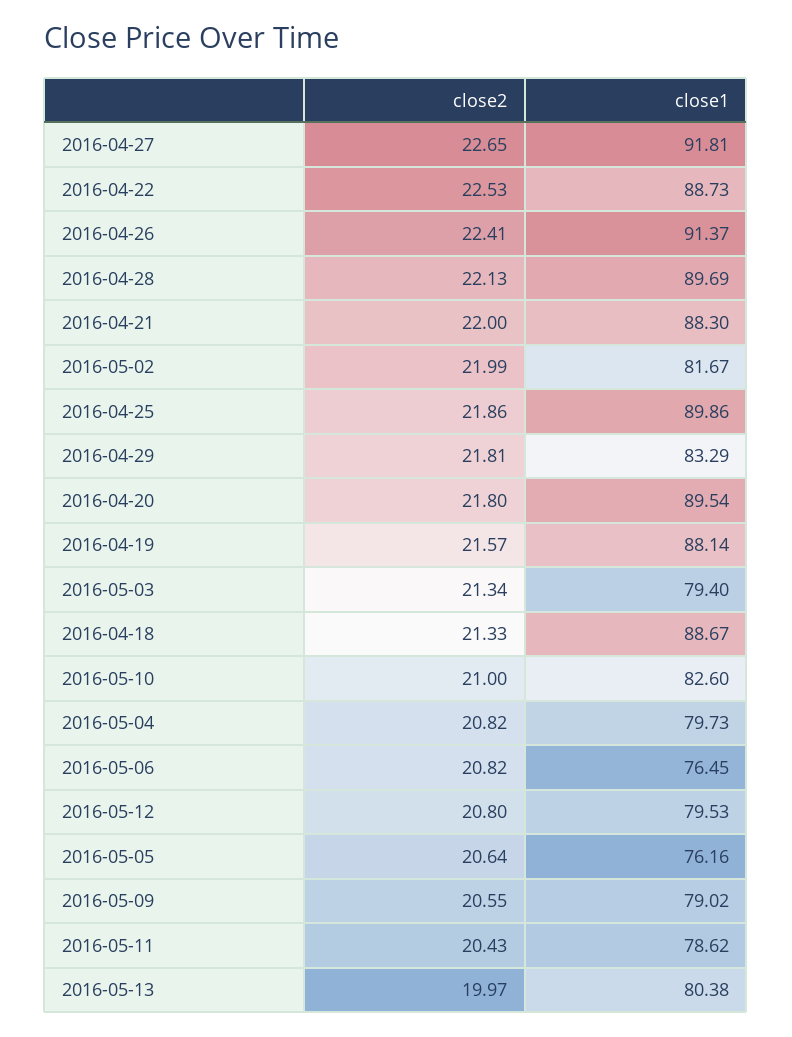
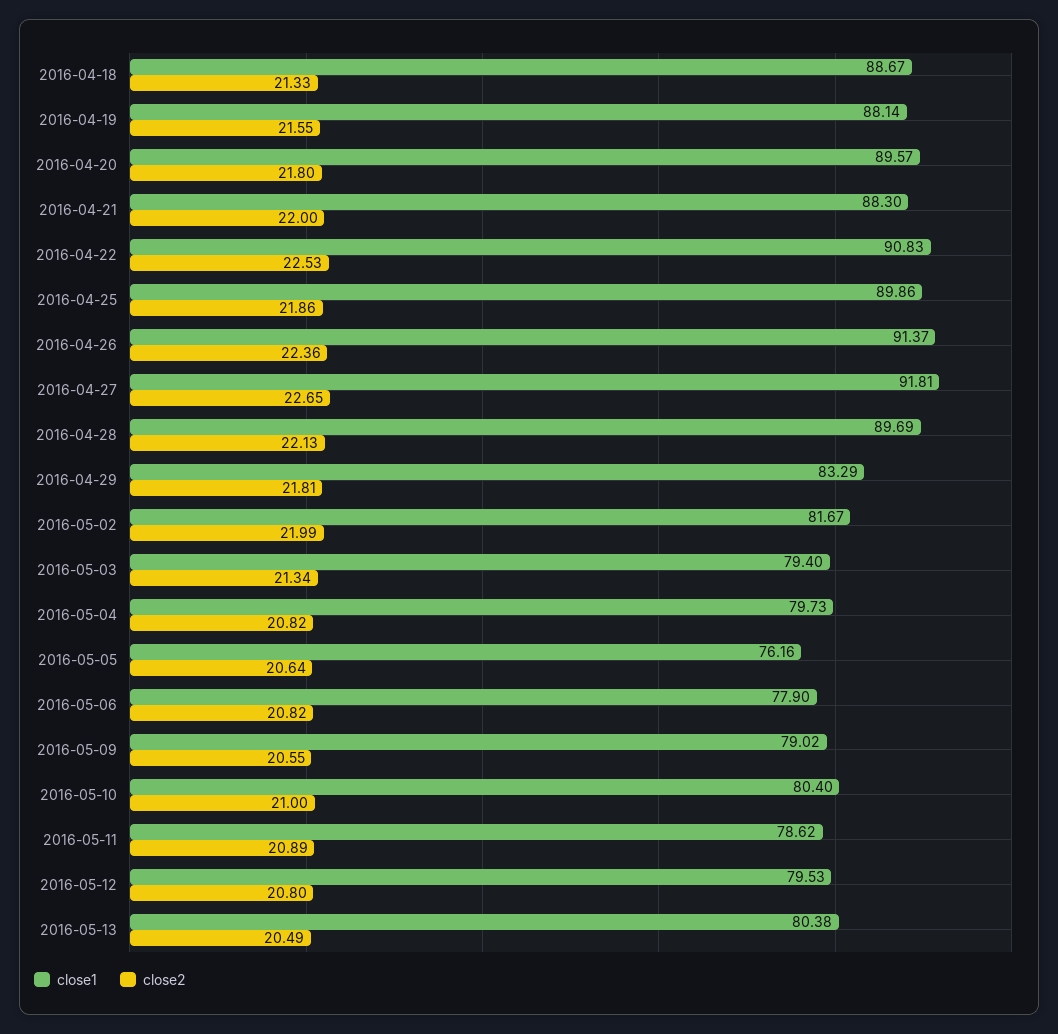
close1, 2016-04-22: 88.73 -> 90.83
close2, 2016-04-26: 22.41 -> 22.36
close1, 2016-04-20: 89.54 -> 89.57
close2, 2016-04-19: 21.57 -> 21.55
close1, 2016-05-10: 82.6 -> 80.4
close1, 2016-05-06: 76.45 -> 77.9
close2, 2016-05-11: 20.43 -> 20.89
close2, 2016-05-13: 19.97 -> 20.49

